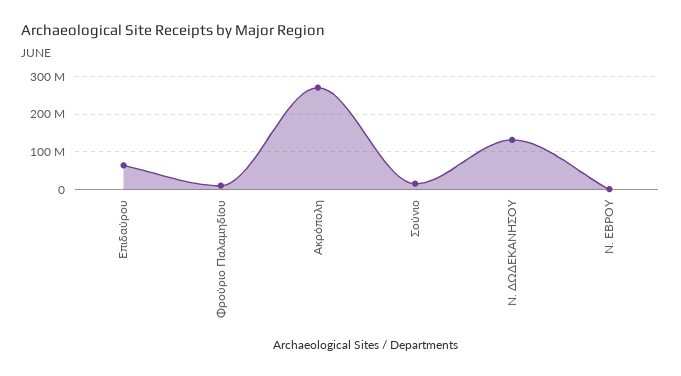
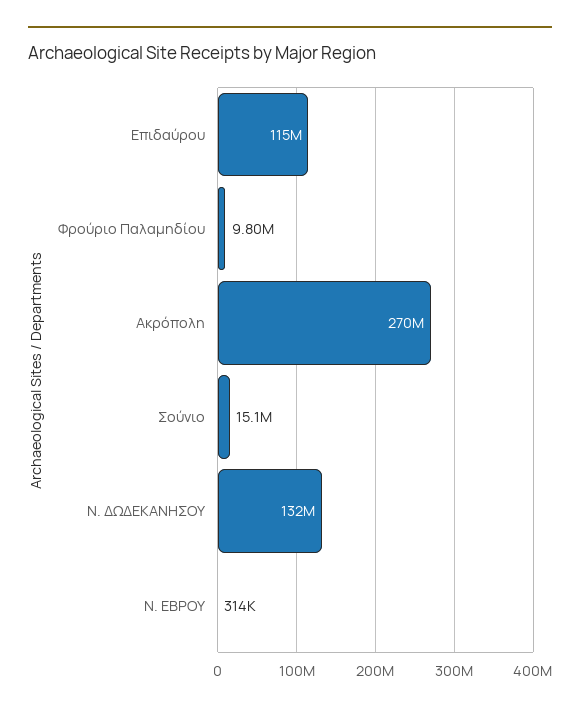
Επιδαύρου: 60000000 -> 115000000

